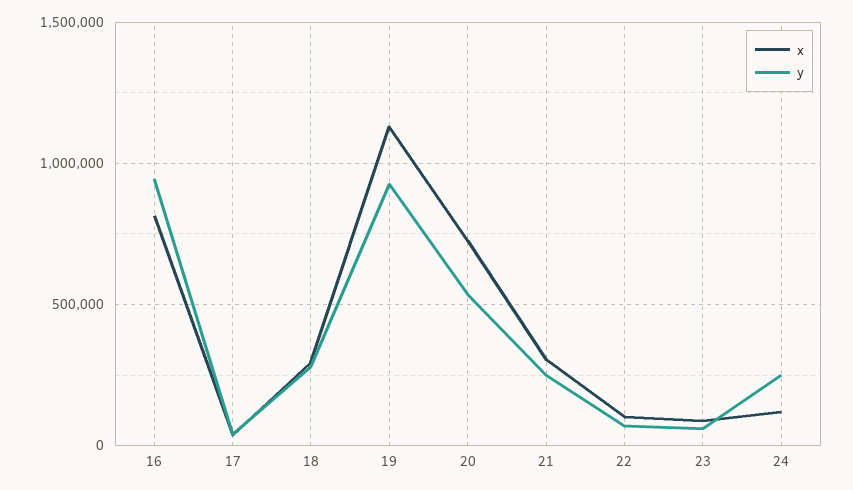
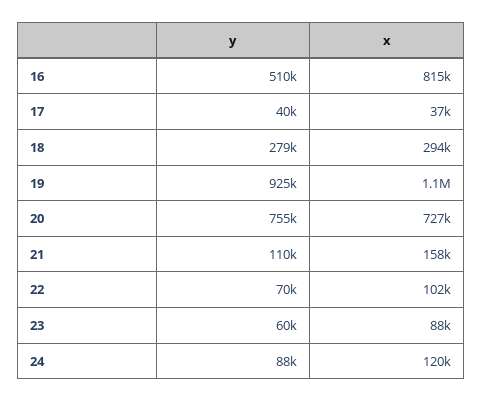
y, 16: 950000 -> 510000
y, 20: 550000 -> 755000
x, 21: 300000 -> 158000
y, 21: 250000 -> 110000
y, 24: 250000 -> 88000

